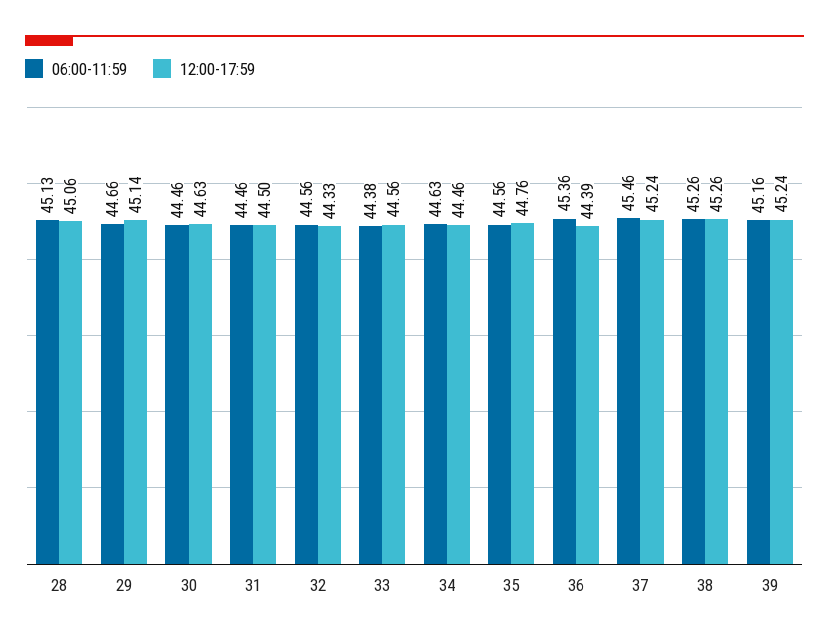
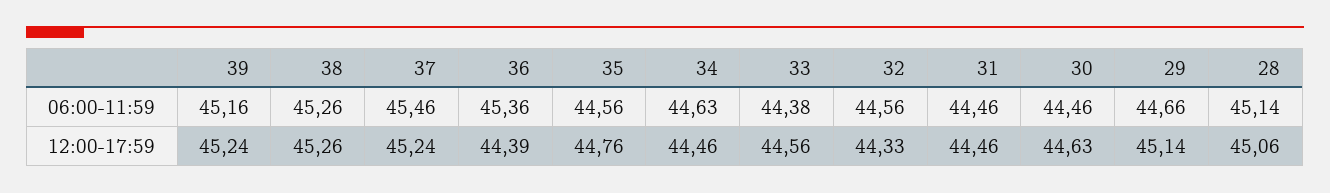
06:00-11:59, 28: 45.13 -> 45.14
12:00-17:59, 31: 44.5 -> 44.46

